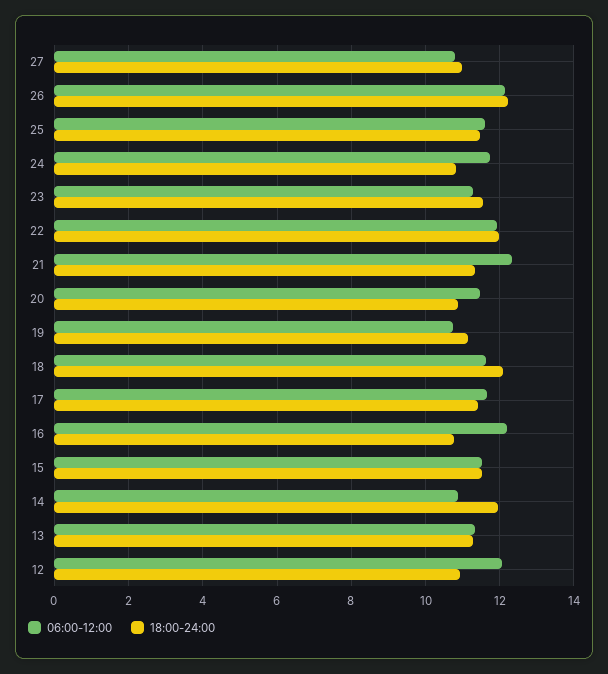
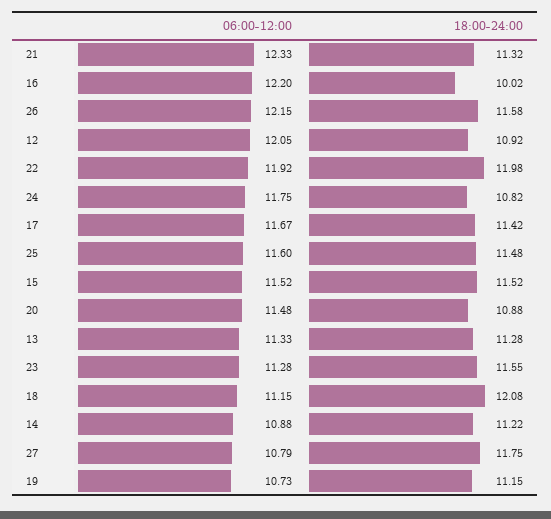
18:00-24:00, 27: 11 -> 11.75
18:00-24:00, 26: 12.2 -> 11.58
06:00-12:00, 18: 11.6 -> 11.15
18:00-24:00, 16: 10.8 -> 10.02
18:00-24:00, 14: 12 -> 11.22

